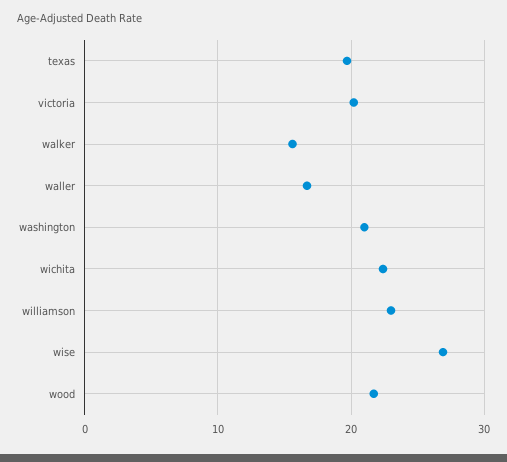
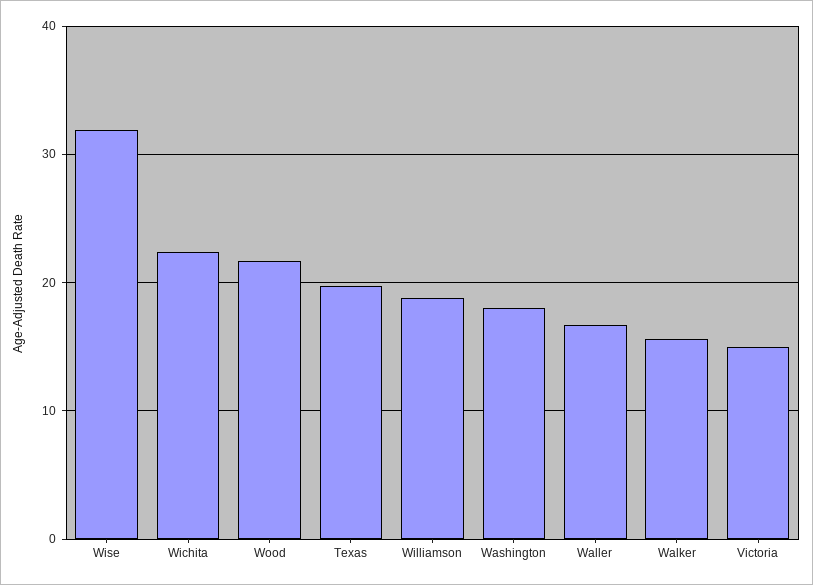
victoria: 20 -> 15
washington: 21 -> 18
williamson: 23 -> 19
wise: 27 -> 32

